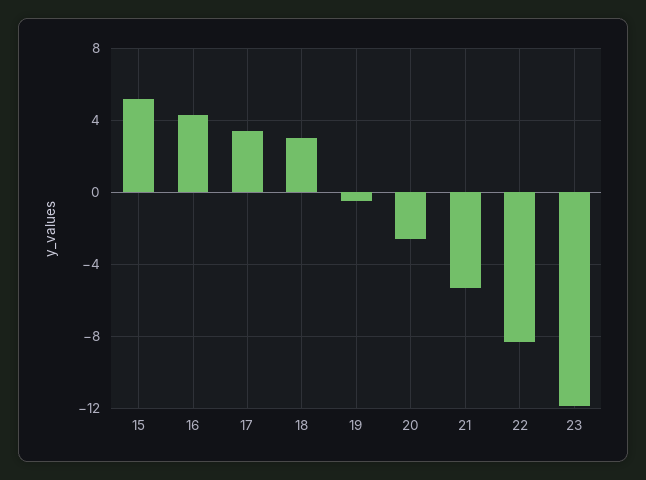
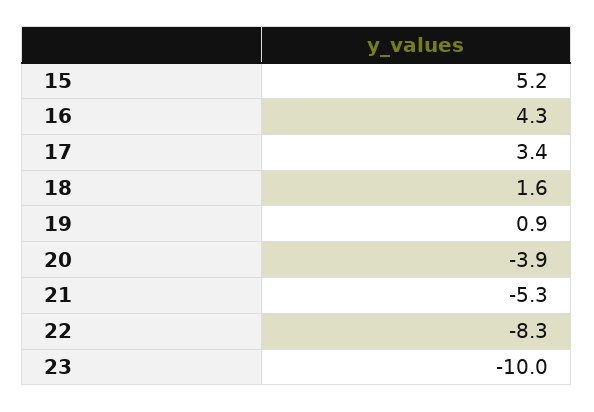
18: 3 -> 1.6
19: -0.5 -> 0.9
20: -2.5 -> -3.9
23: -12 -> -10

